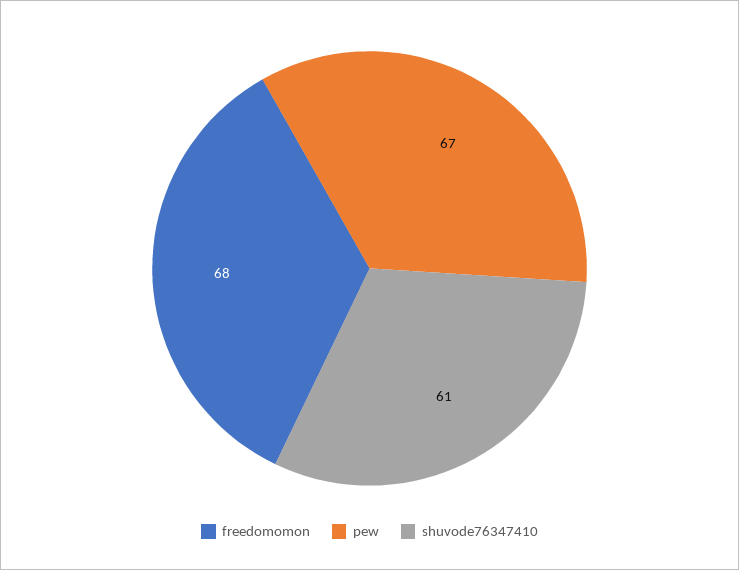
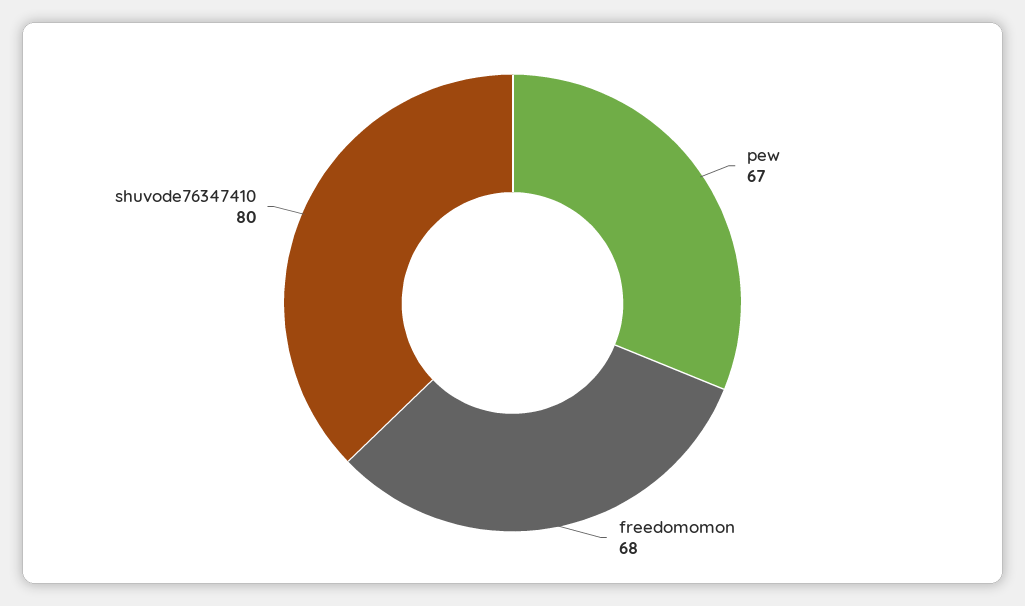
shuvode76347410: 61 -> 80

